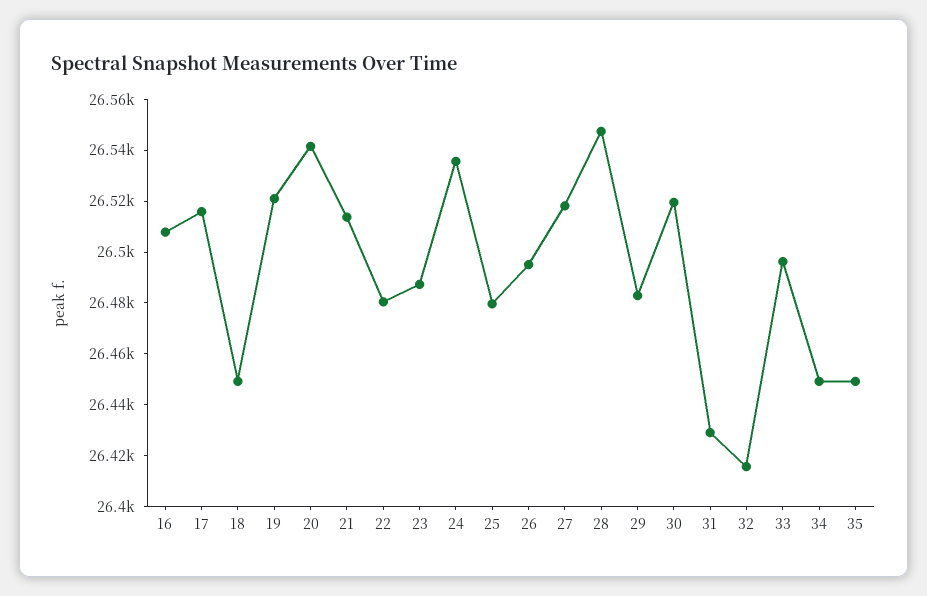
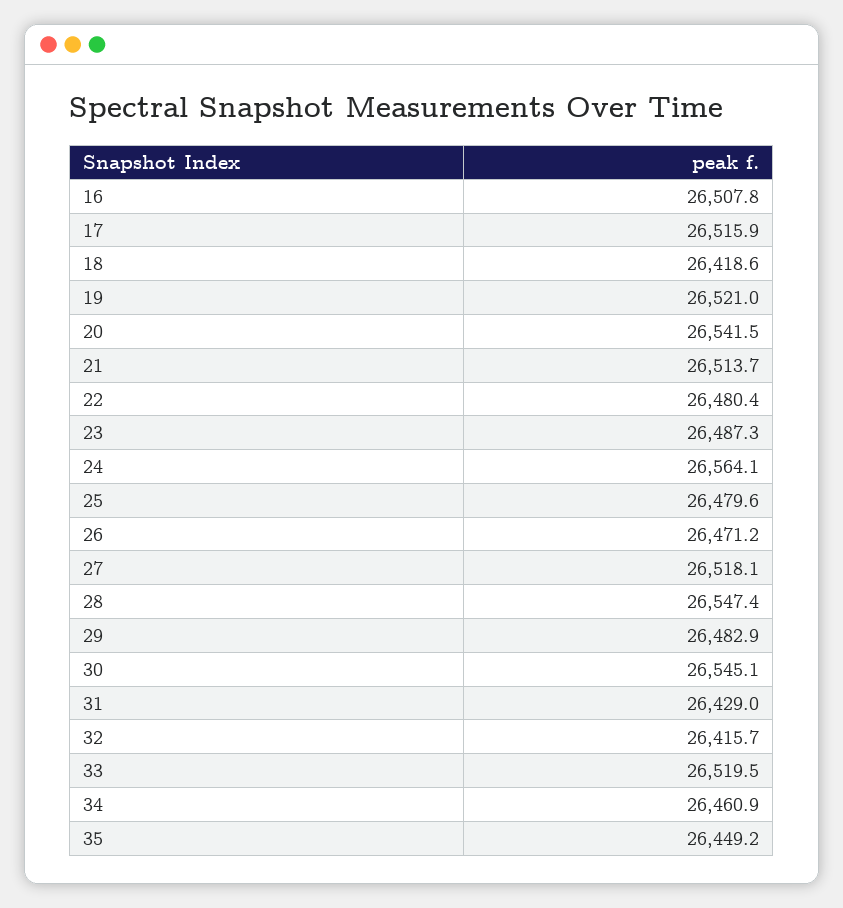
18: 26450 -> 26418.6
24: 26535 -> 26564.1
26: 26495 -> 26471.2
30: 26520 -> 26545.1
33: 26495 -> 26519.5
34: 26450 -> 26460.9

